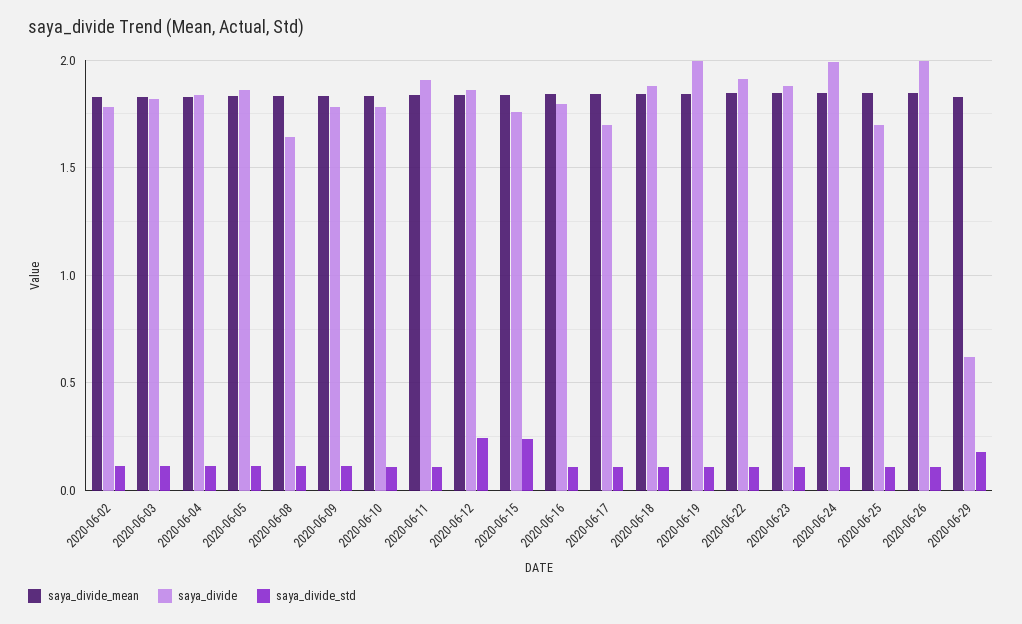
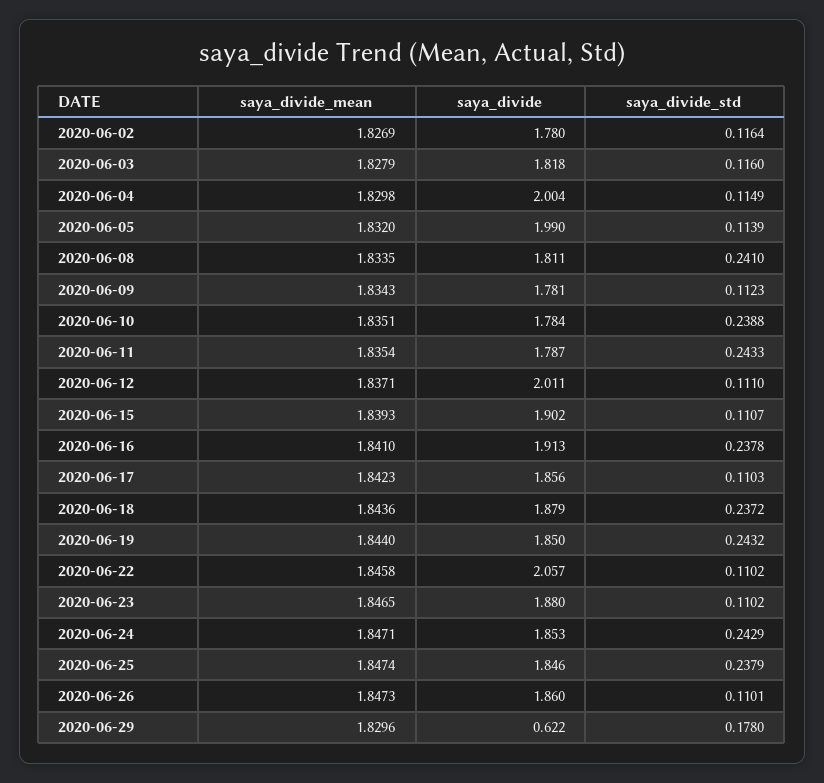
saya_divide, 2020-06-04: 1.85 -> 2.004
saya_divide, 2020-06-05: 1.85 -> 1.99
saya_divide, 2020-06-08: 1.65 -> 1.811
saya_divide_std, 2020-06-08: 0.1 -> 0.241
saya_divide_std, 2020-06-10: 0.1 -> 0.2388
saya_divide, 2020-06-11: 1.9 -> 1.787
saya_divide_std, 2020-06-11: 0.1 -> 0.2433
saya_divide, 2020-06-12: 1.85 -> 2.011
saya_divide_std, 2020-06-12: 0.25 -> 0.111
saya_divide, 2020-06-15: 1.75 -> 1.902
saya_divide_std, 2020-06-15: 0.25 -> 0.1107
saya_divide, 2020-06-16: 1.8 -> 1.913
saya_divide_std, 2020-06-16: 0.1 -> 0.2378
saya_divide, 2020-06-17: 1.7 -> 1.856
saya_divide_std, 2020-06-18: 0.1 -> 0.2372
saya_divide, 2020-06-19: 2 -> 1.85
saya_divide_std, 2020-06-19: 0.1 -> 0.2432
saya_divide, 2020-06-22: 1.9 -> 2.057
saya_divide, 2020-06-24: 2 -> 1.853
saya_divide_std, 2020-06-24: 0.1 -> 0.2429
saya_divide, 2020-06-25: 1.7 -> 1.846
saya_divide_std, 2020-06-25: 0.1 -> 0.2379
saya_divide, 2020-06-26: 2 -> 1.86

